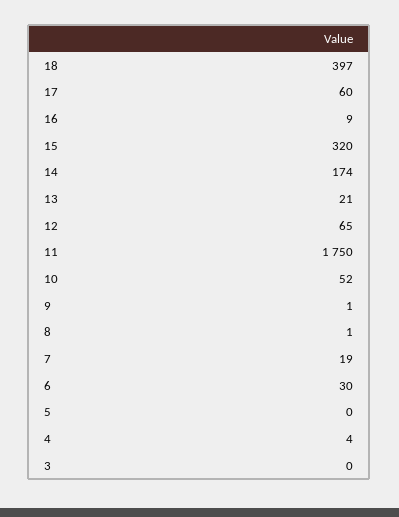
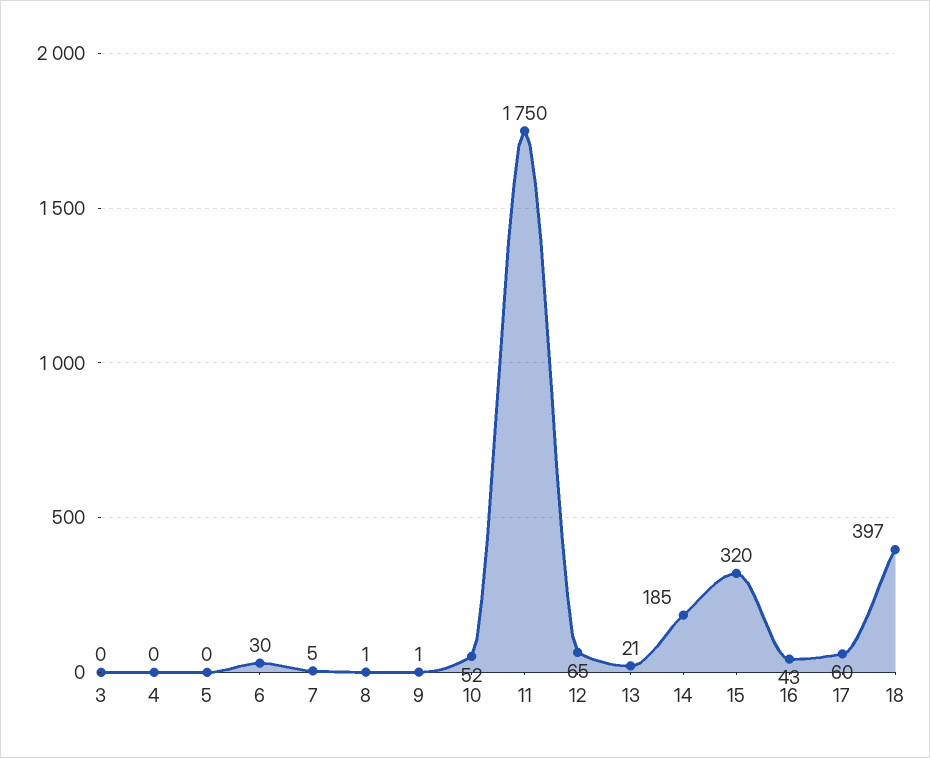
16: 9 -> 43
14: 174 -> 185
7: 19 -> 5
4: 4 -> 0

